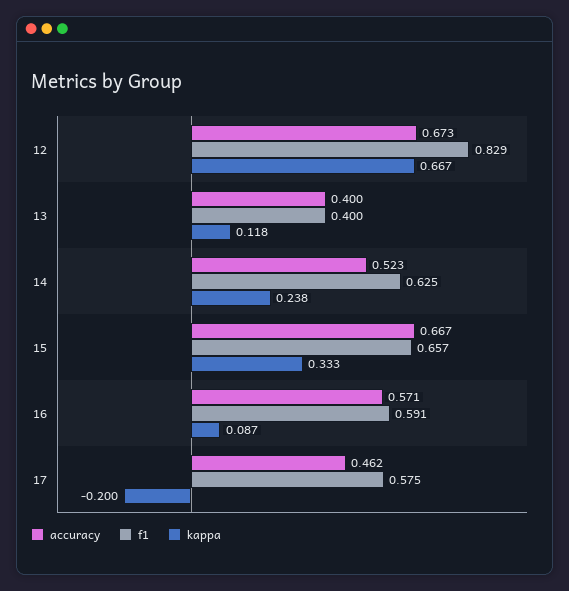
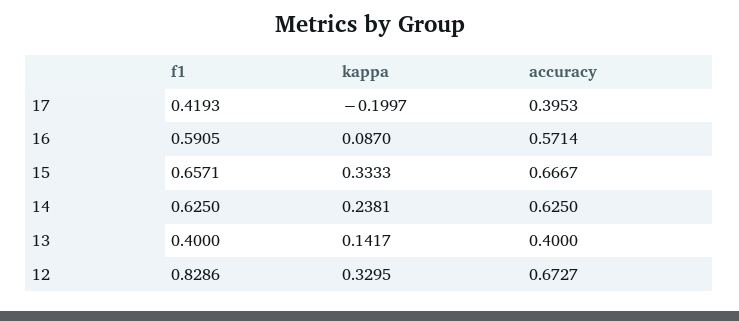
kappa, 12: 0.667 -> 0.3295
kappa, 13: 0.118 -> 0.1417
accuracy, 14: 0.523 -> 0.625
accuracy, 17: 0.462 -> 0.3953
f1, 17: 0.575 -> 0.4193

